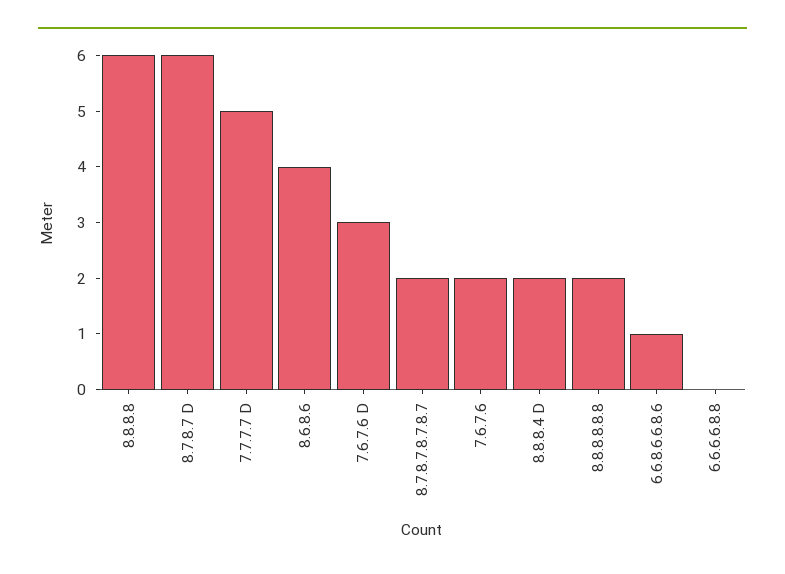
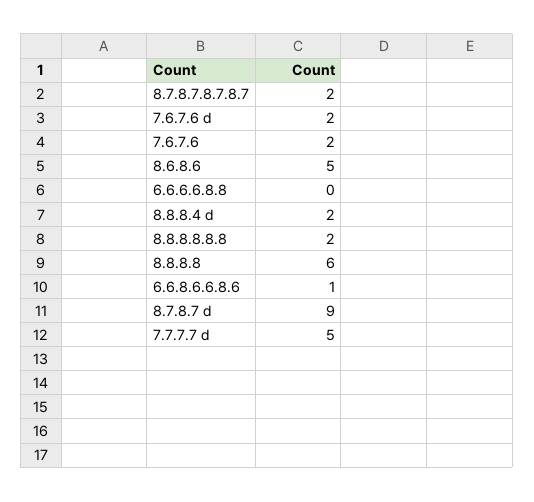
8.7.8.7 D: 6 -> 9
8.6.8.6: 4 -> 5
7.6.7.6 D: 3 -> 2

